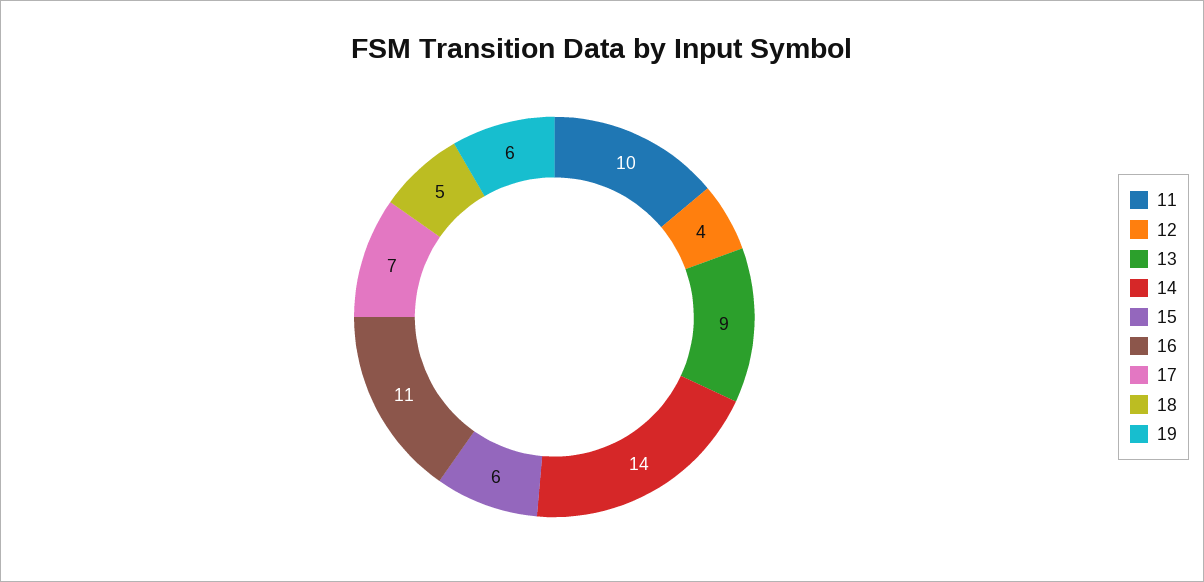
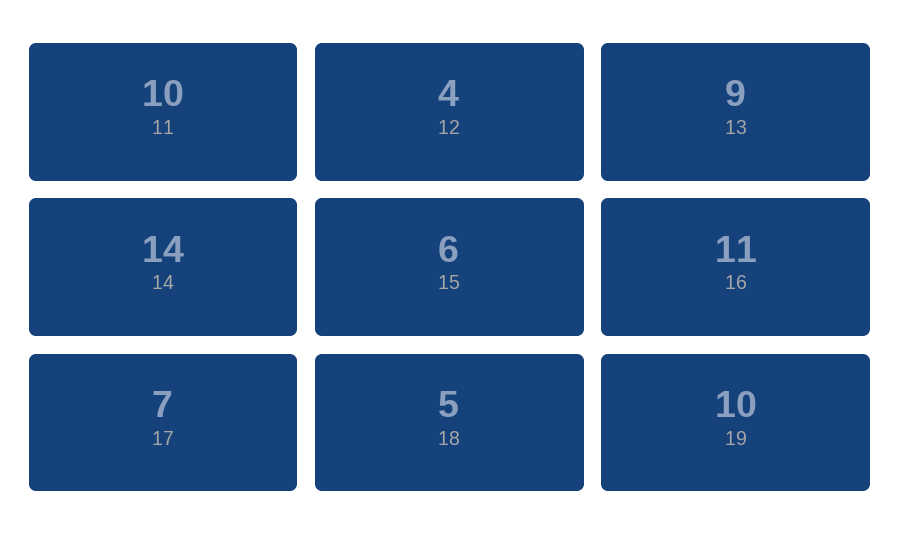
19: 6 -> 10

